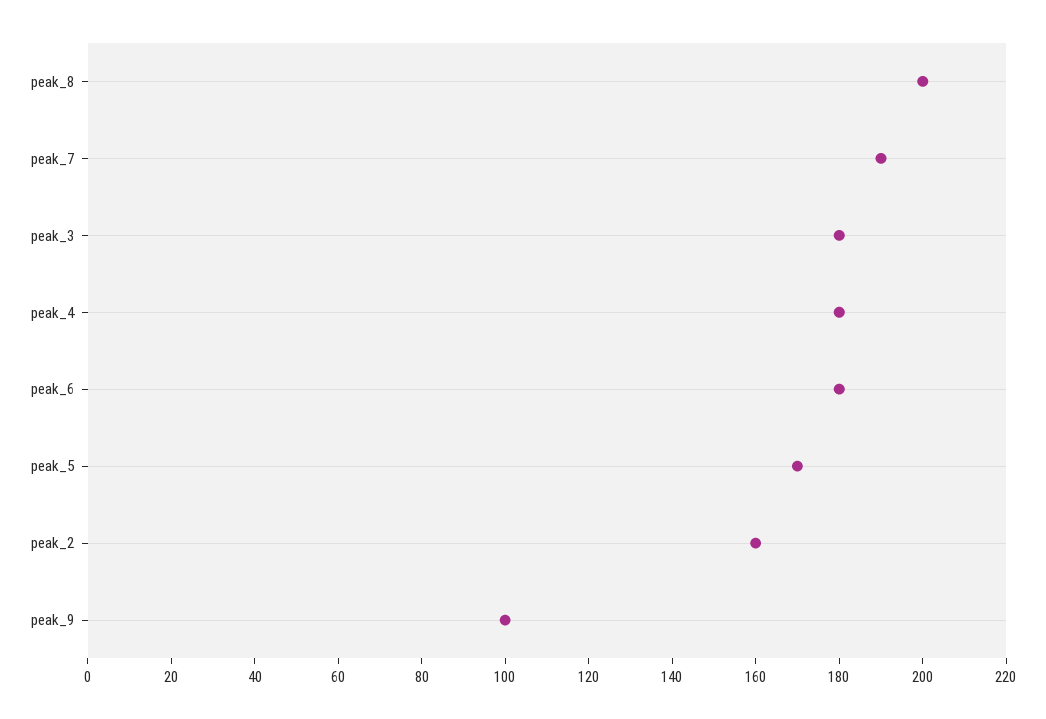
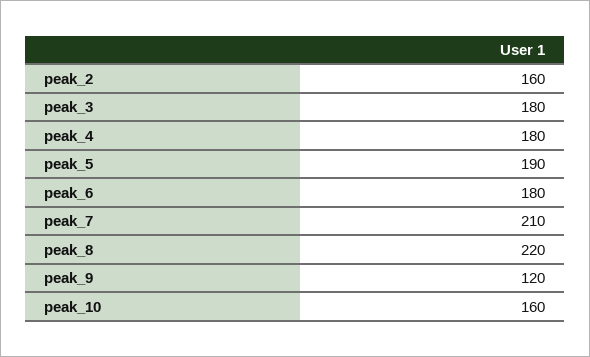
peak_8: 200 -> 220
peak_7: 190 -> 210
peak_5: 170 -> 190
peak_9: 100 -> 120
peak_10: none -> 160

